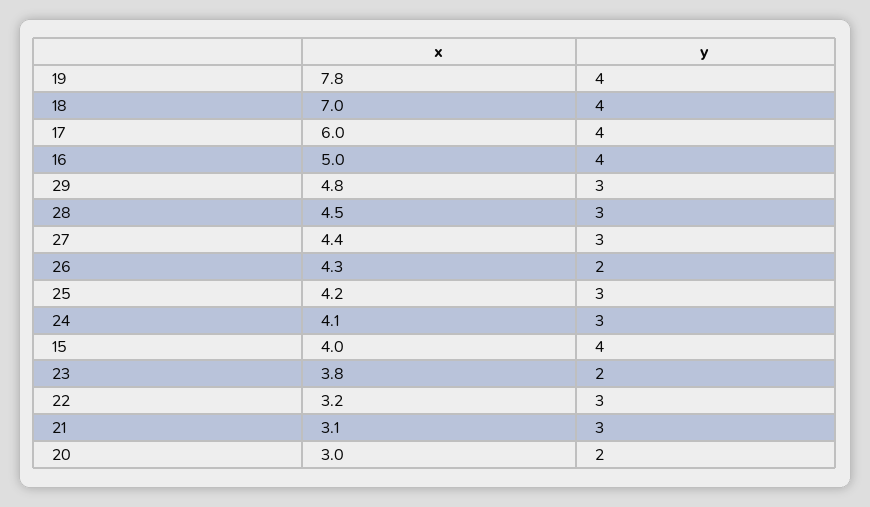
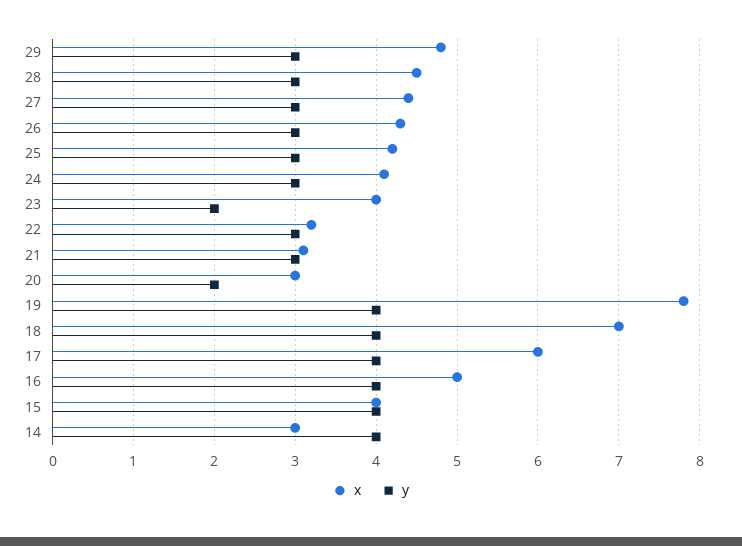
y, 26: 2 -> 3
x, 23: 3.8 -> 4
x, 14: none -> 3
y, 14: none -> 4

